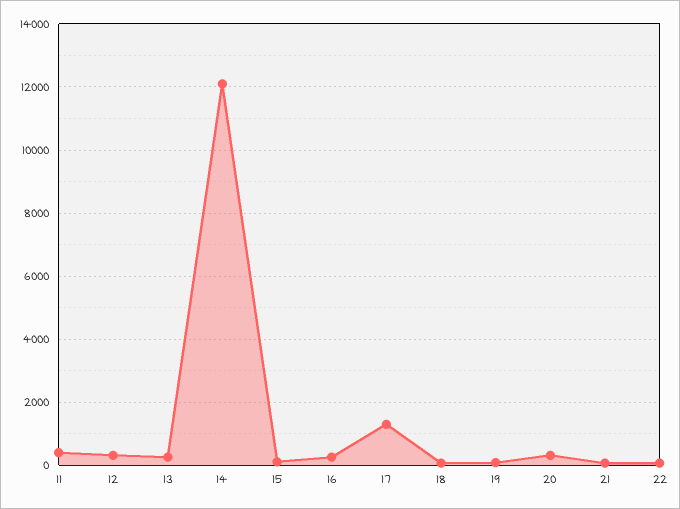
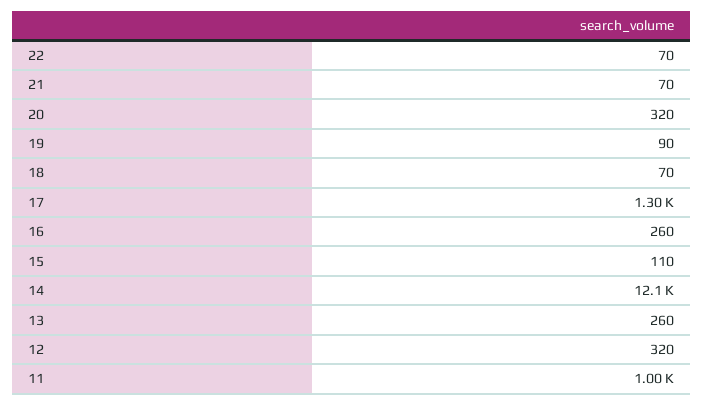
11: 400 -> 1000

